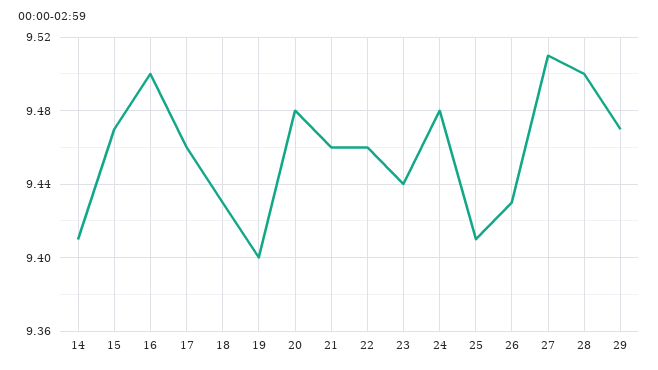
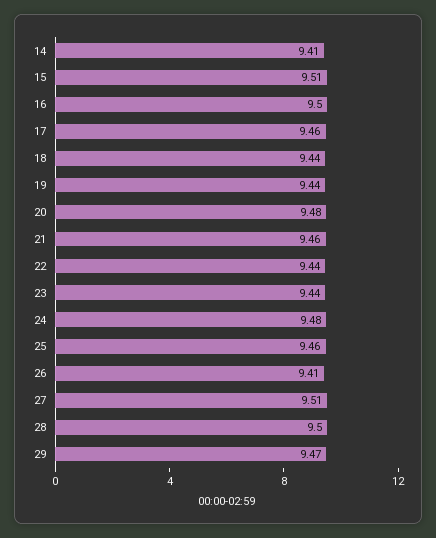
15: 9.47 -> 9.51
18: 9.43 -> 9.44
19: 9.4 -> 9.44
22: 9.46 -> 9.44
25: 9.41 -> 9.46
26: 9.43 -> 9.41

